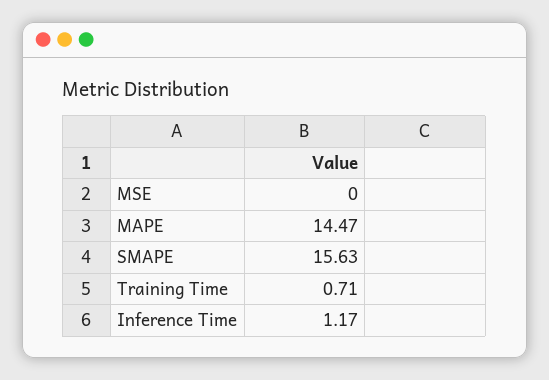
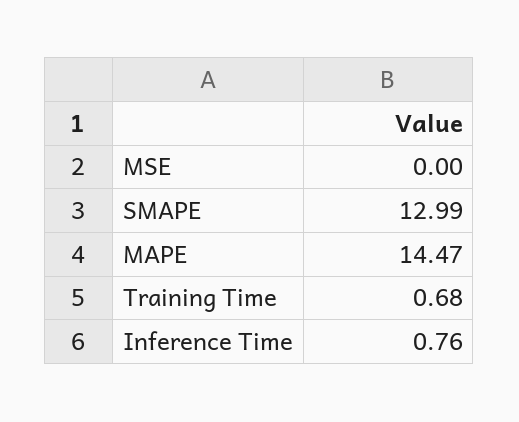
SMAPE: 15.63 -> 12.99
Training Time: 0.71 -> 0.68
Inference Time: 1.17 -> 0.76

